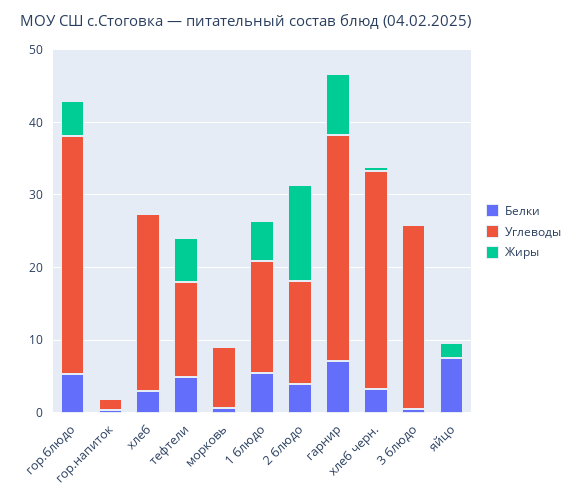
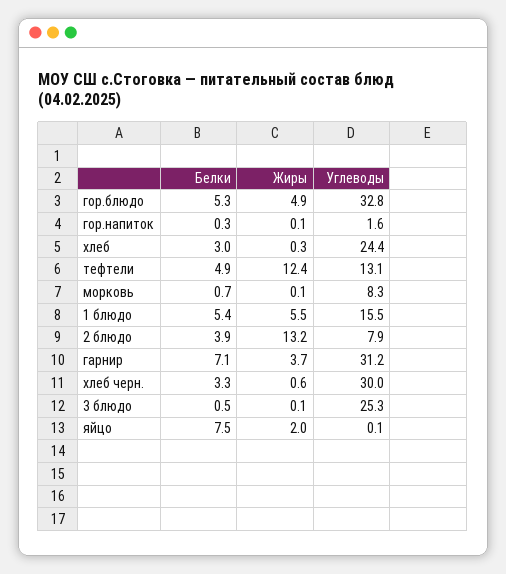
Жиры, тефтели: 6 -> 12.4
Углеводы, 2 блюдо: 14 -> 7.9
Жиры, гарнир: 8 -> 3.7

